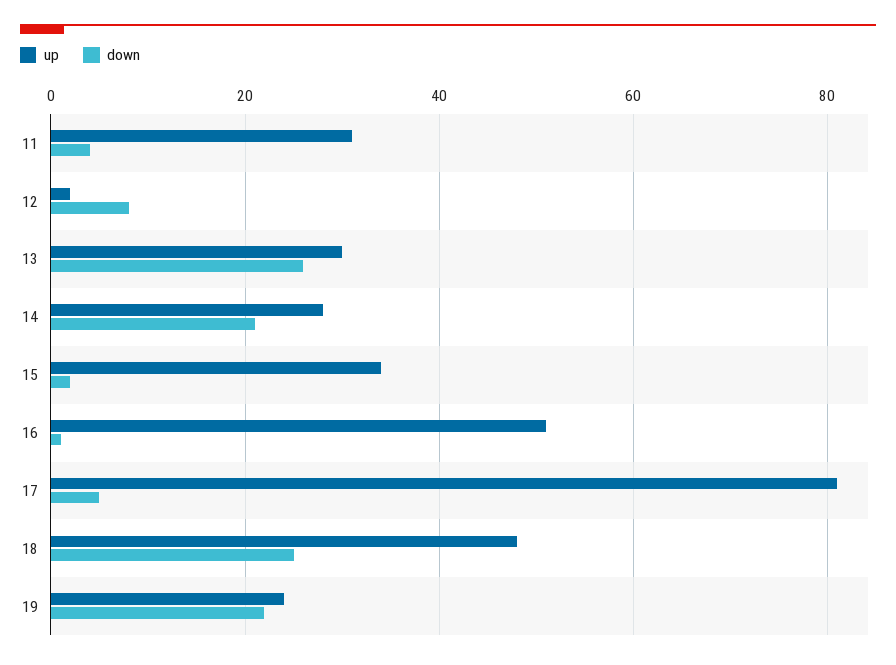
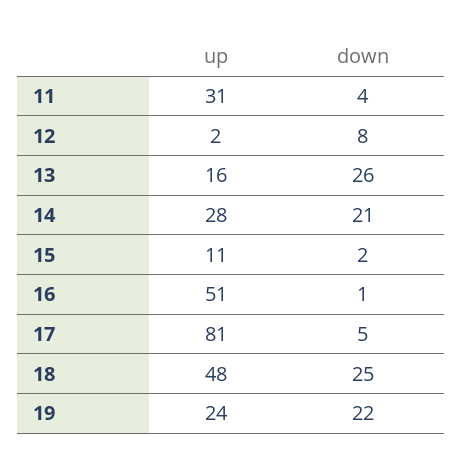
up, 13: 30 -> 16
up, 15: 35 -> 11

